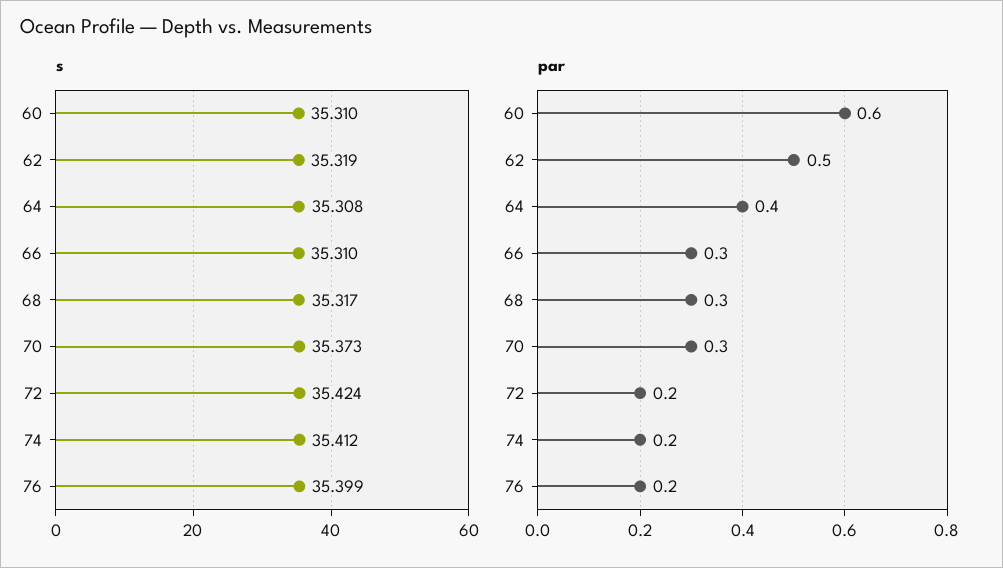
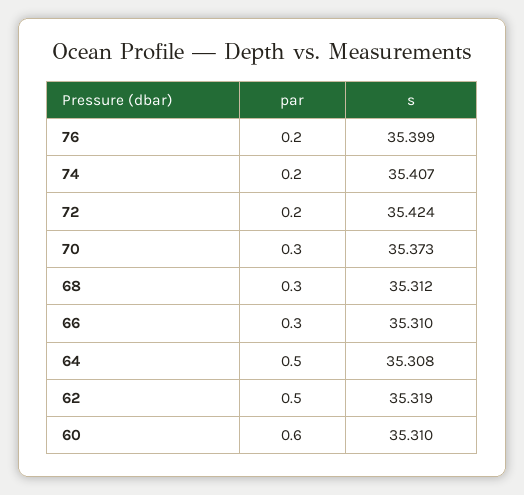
s, 68: 35.317 -> 35.312
s, 74: 35.412 -> 35.407
par, 64: 0.4 -> 0.5

